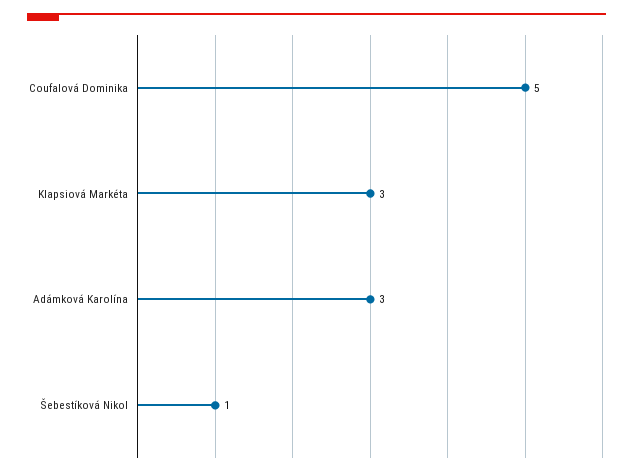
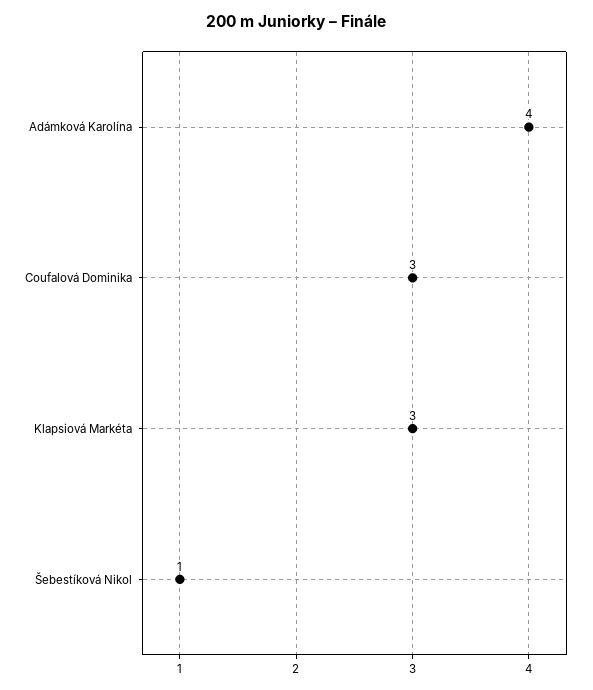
Coufalová Dominika: 5 -> 3
Adámková Karolína: 3 -> 4

